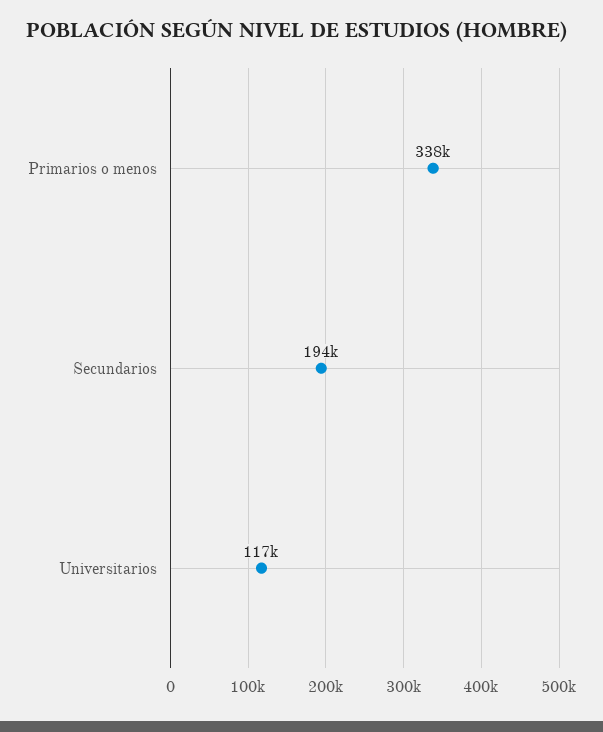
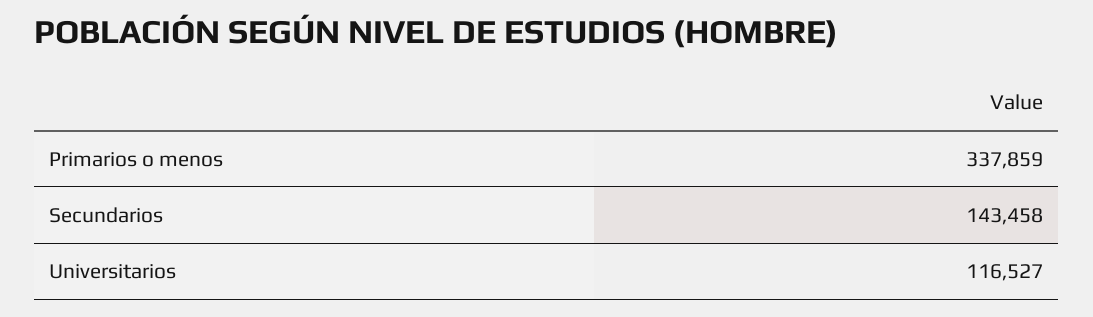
Secundarios: 194000 -> 143458

